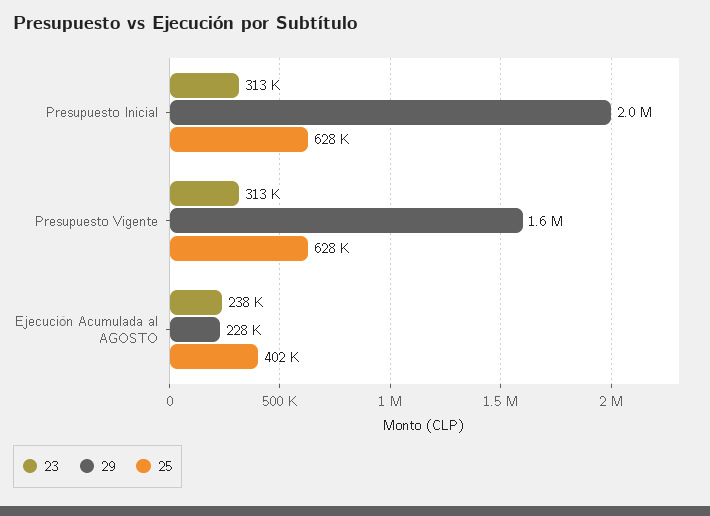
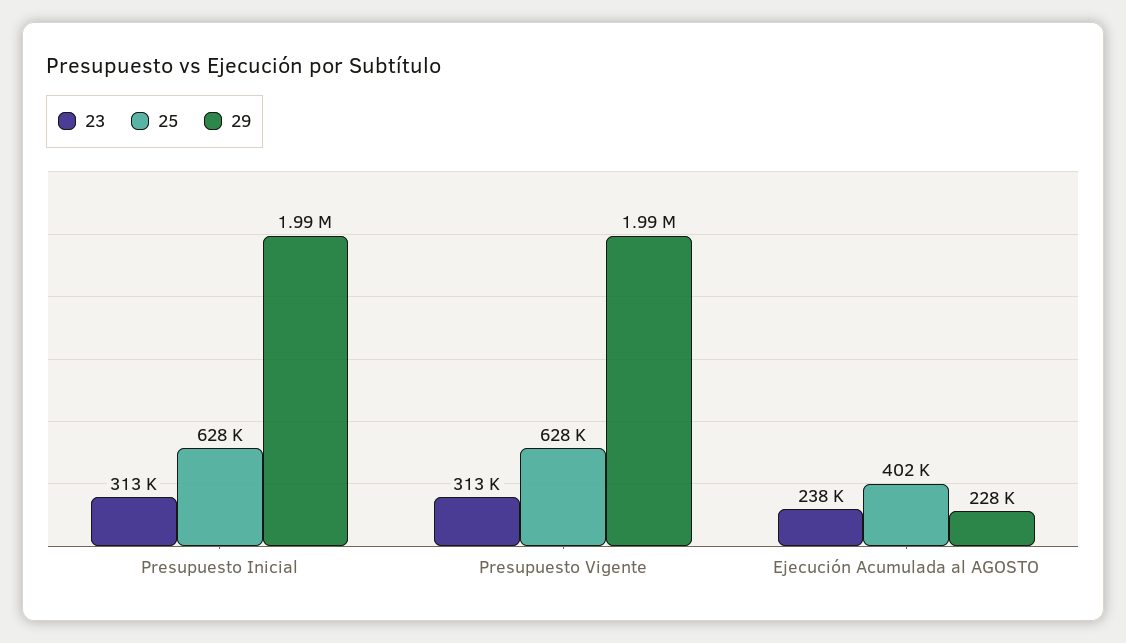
29, Presupuesto Vigente: 1600000 -> 1990000

